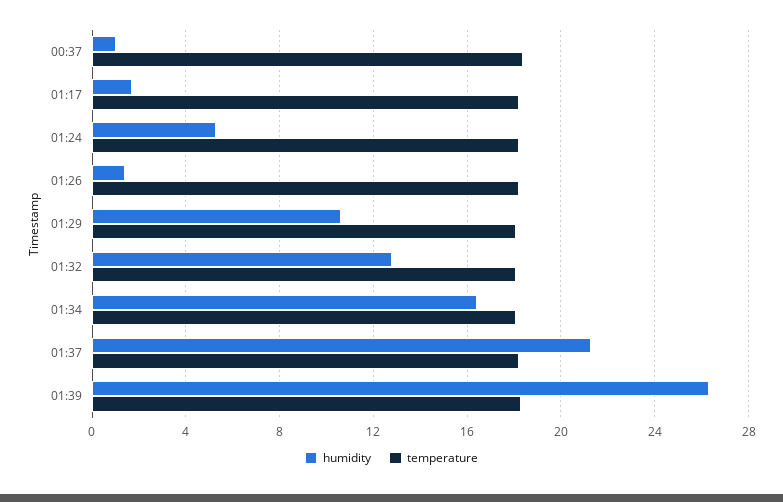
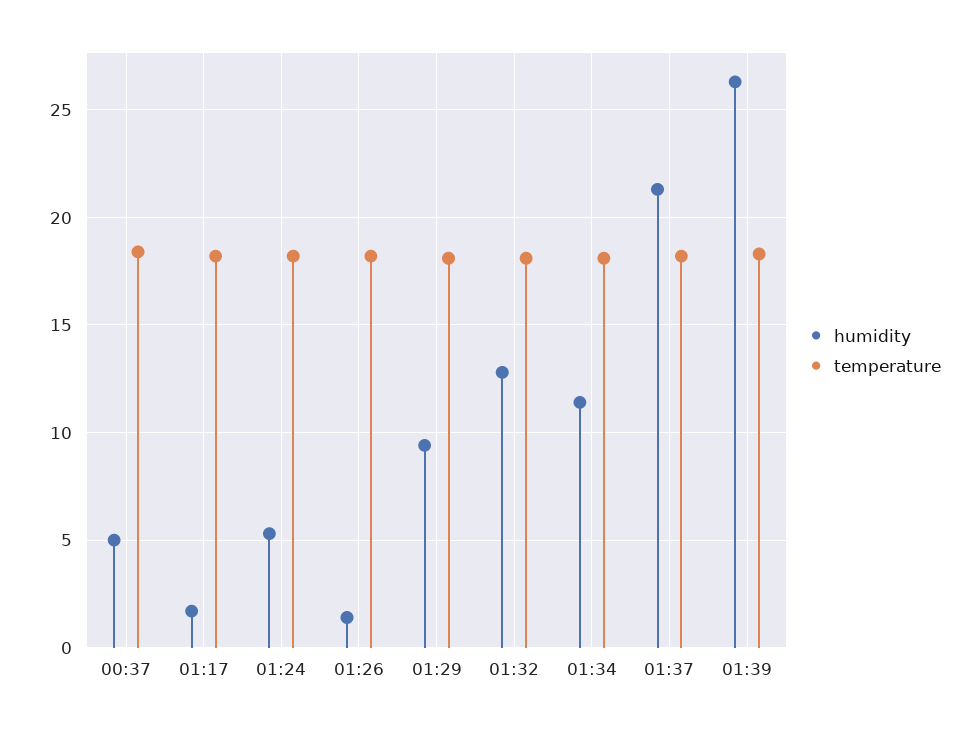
humidity, 00:37: 1 -> 5
humidity, 01:29: 10.5 -> 9.5
humidity, 01:34: 16.5 -> 11.5

